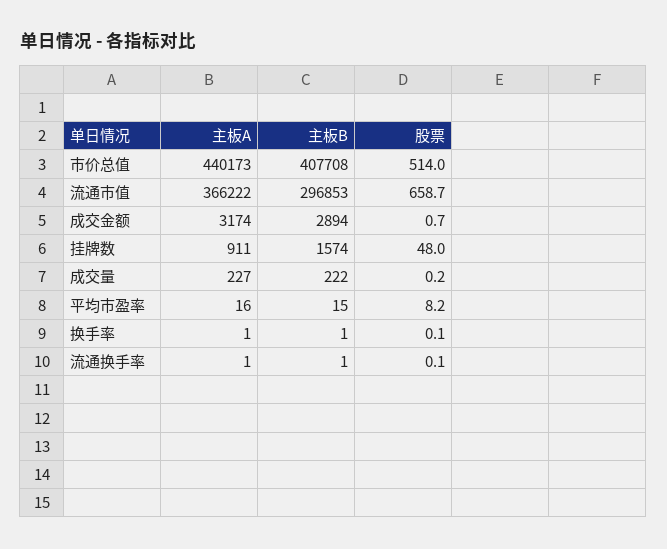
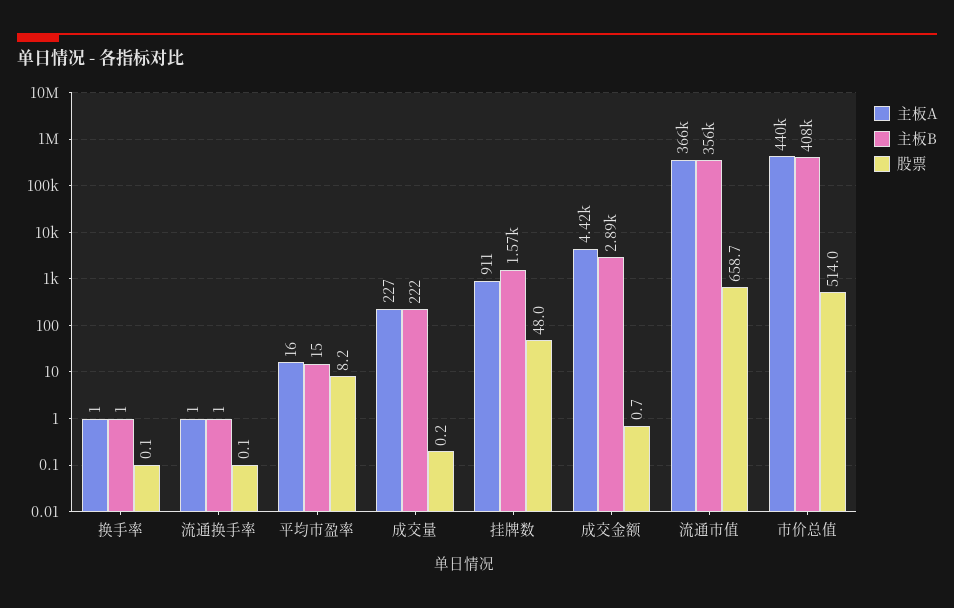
主板B, 流通市值: 296853 -> 356000
主板A, 成交金额: 3174 -> 4420

